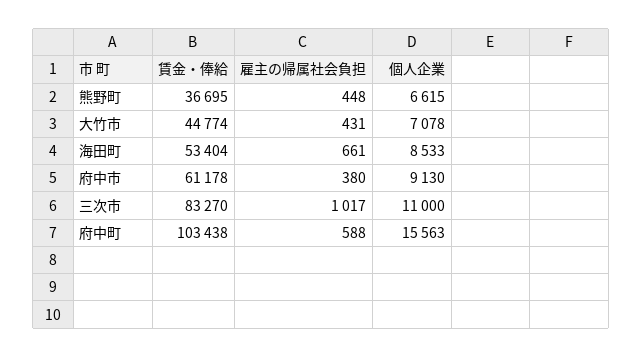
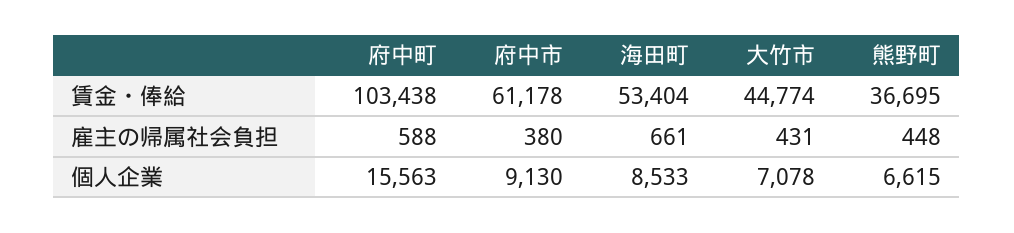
賃金・俸給, 三次市: 83270 -> none
雇主の帰属社会負担, 三次市: 1017 -> none
個人企業, 三次市: 11000 -> none

